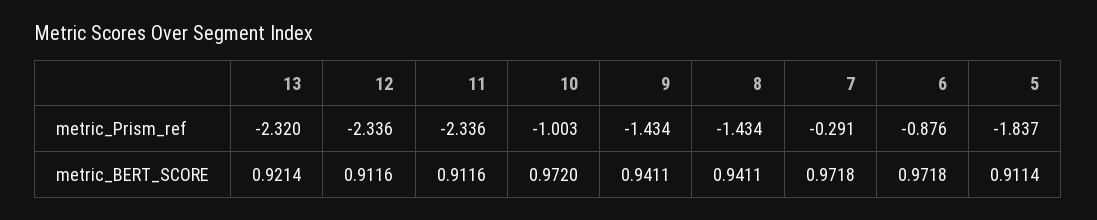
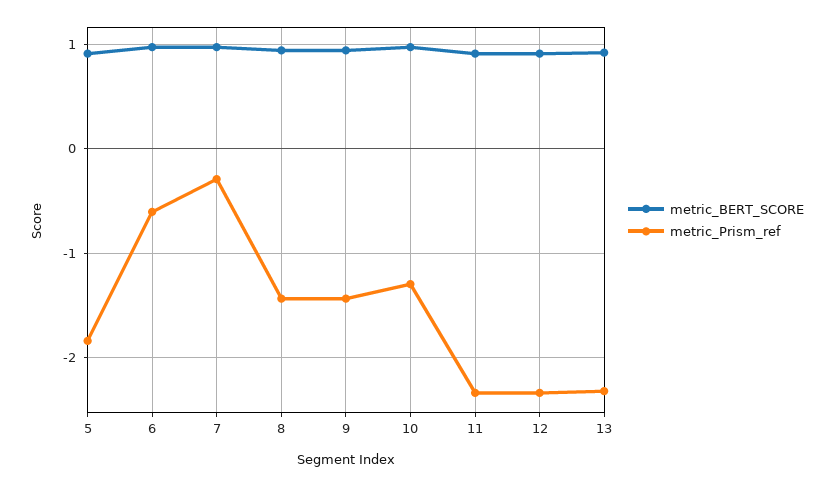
metric_Prism_ref, 10: -1.003 -> -1.3
metric_Prism_ref, 6: -0.876 -> -0.6

